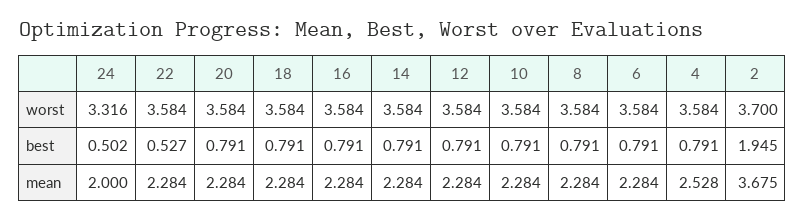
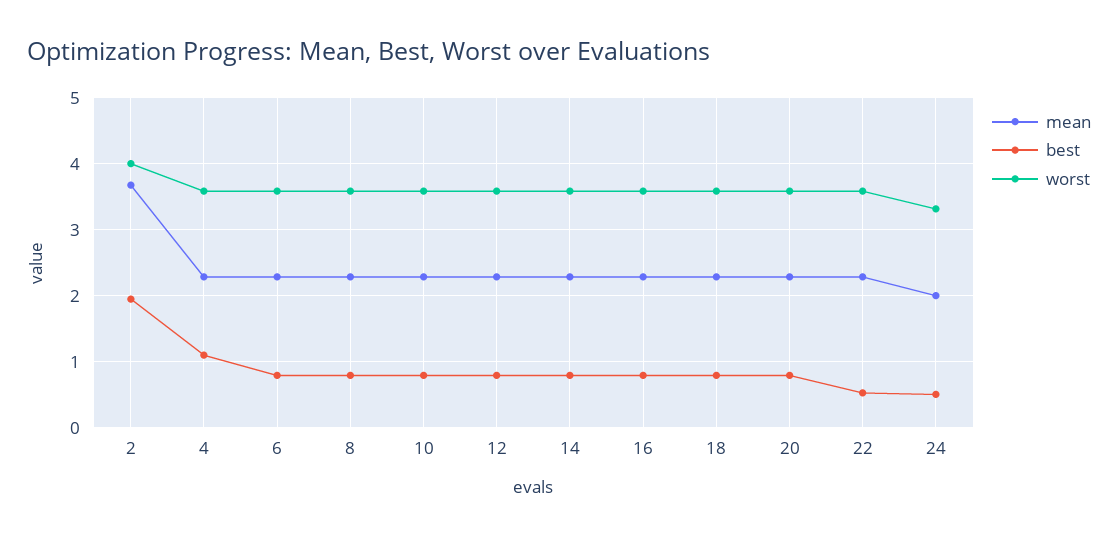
worst, 2: 3.7 -> 4
best, 4: 0.791 -> 1.1
mean, 4: 2.528 -> 2.3

